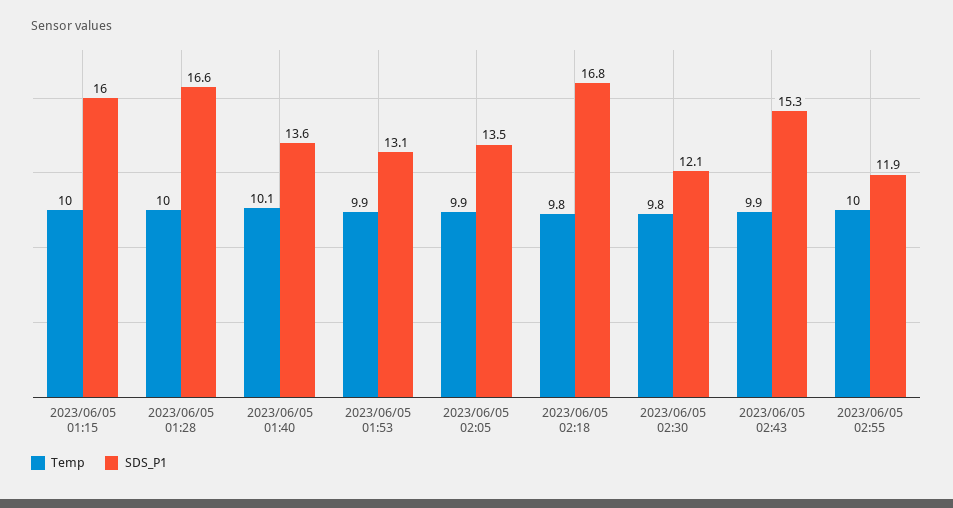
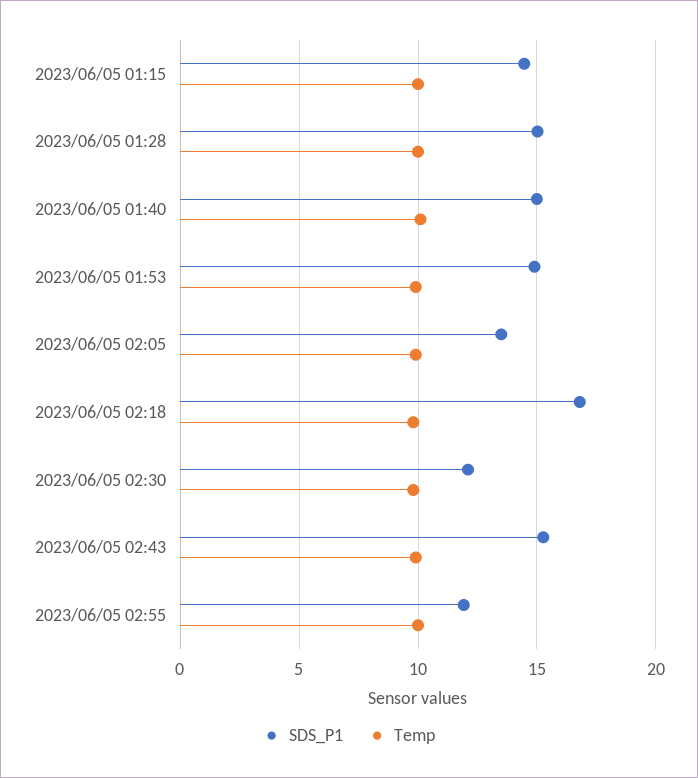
SDS_P1, 2023/06/05 01:15: 16 -> 14.5
SDS_P1, 2023/06/05 01:28: 16.6 -> 15
SDS_P1, 2023/06/05 01:40: 13.6 -> 15
SDS_P1, 2023/06/05 01:53: 13.1 -> 15

